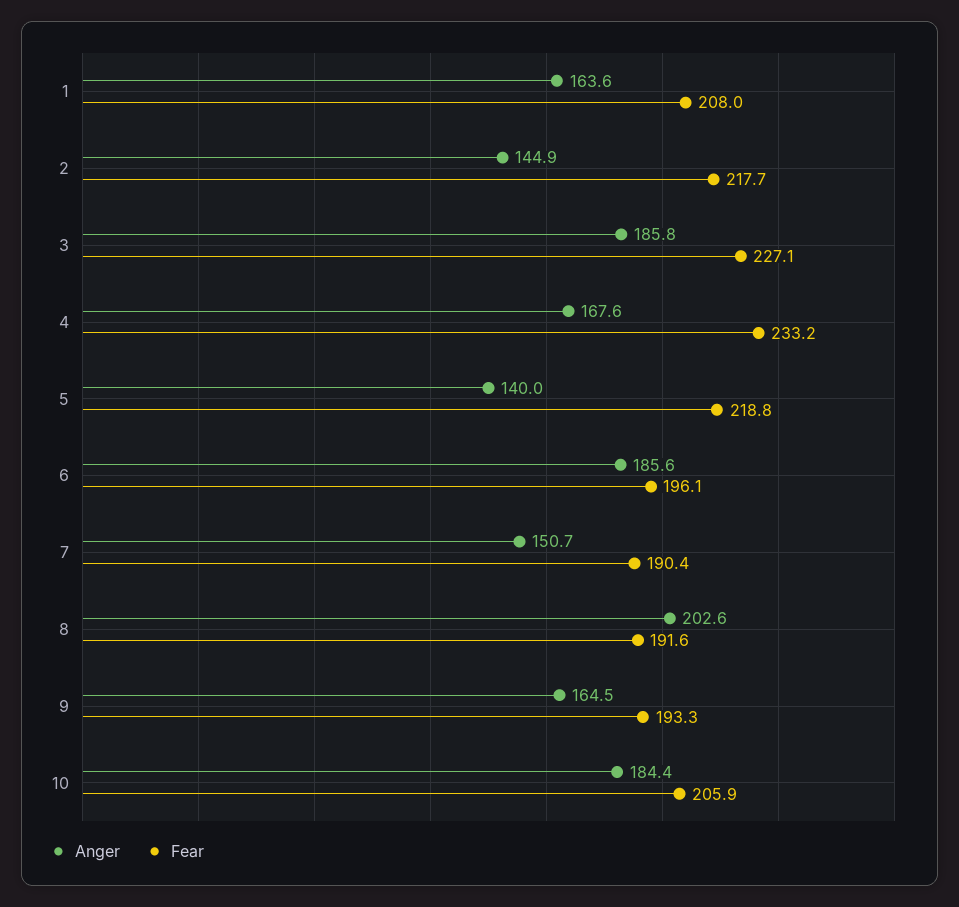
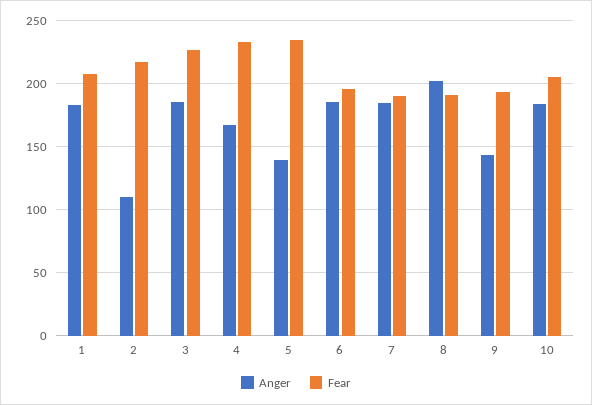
Anger, 1: 163.6 -> 185
Anger, 2: 144.9 -> 110
Fear, 5: 218.8 -> 235
Anger, 7: 150.7 -> 185
Anger, 9: 164.5 -> 145

